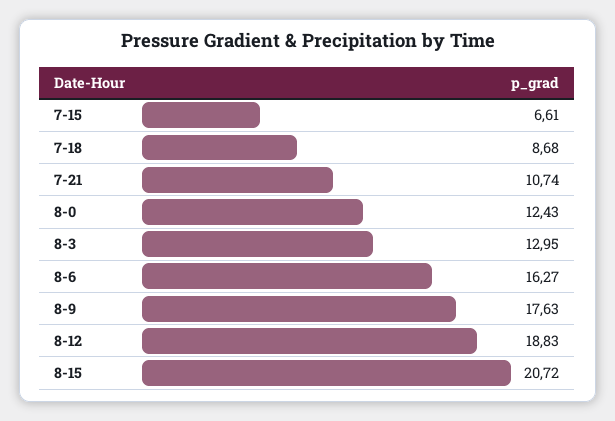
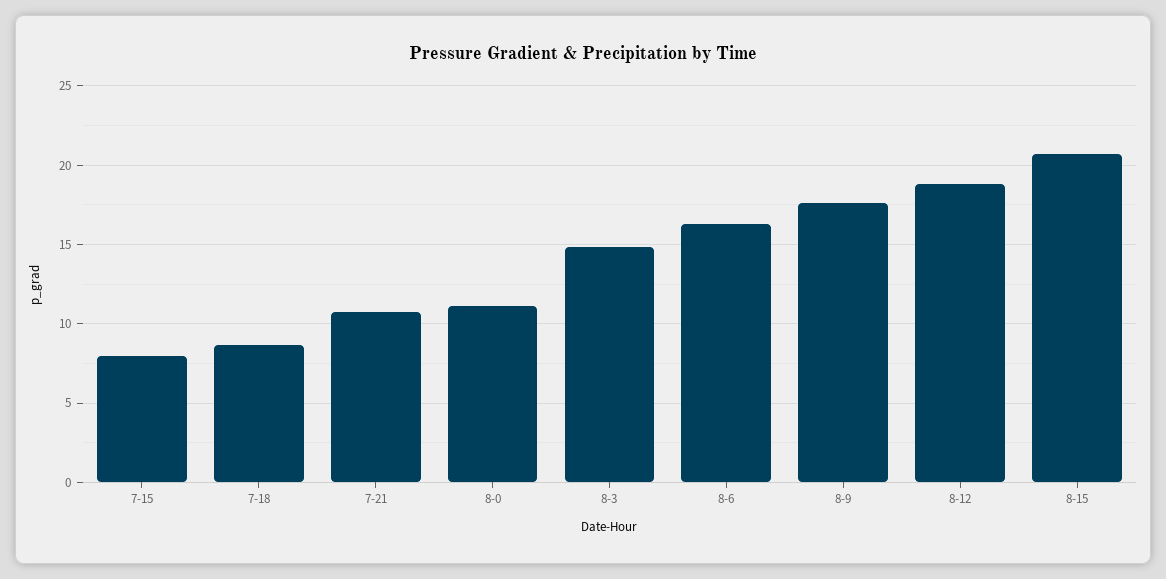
7-15: 6.61 -> 8
8-0: 12.43 -> 11
8-3: 12.95 -> 15

